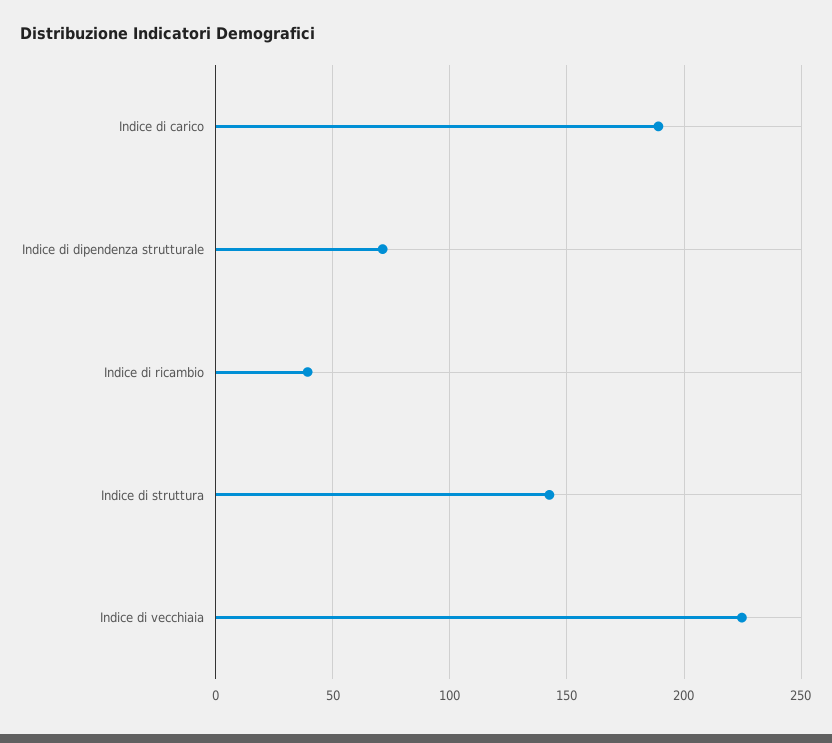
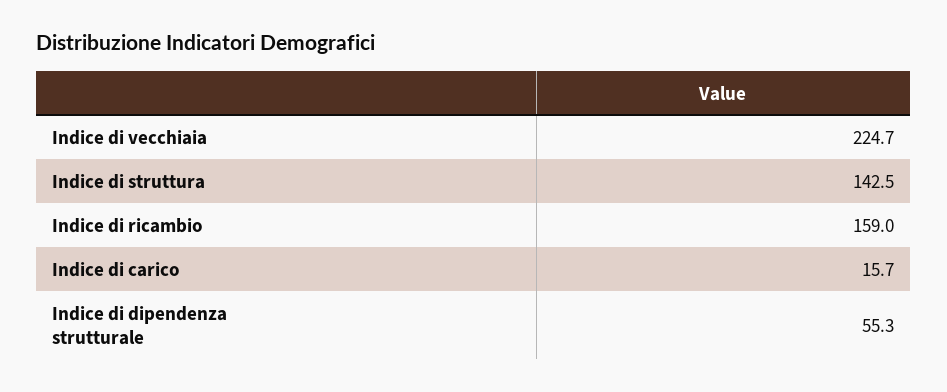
Indice di carico: 190 -> 15.7
Indice di dipendenza strutturale: 70 -> 55.3
Indice di ricambio: 40 -> 159

